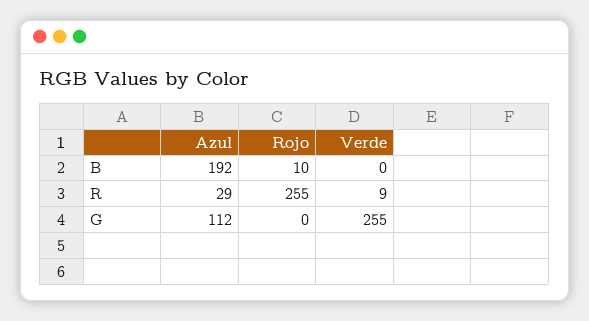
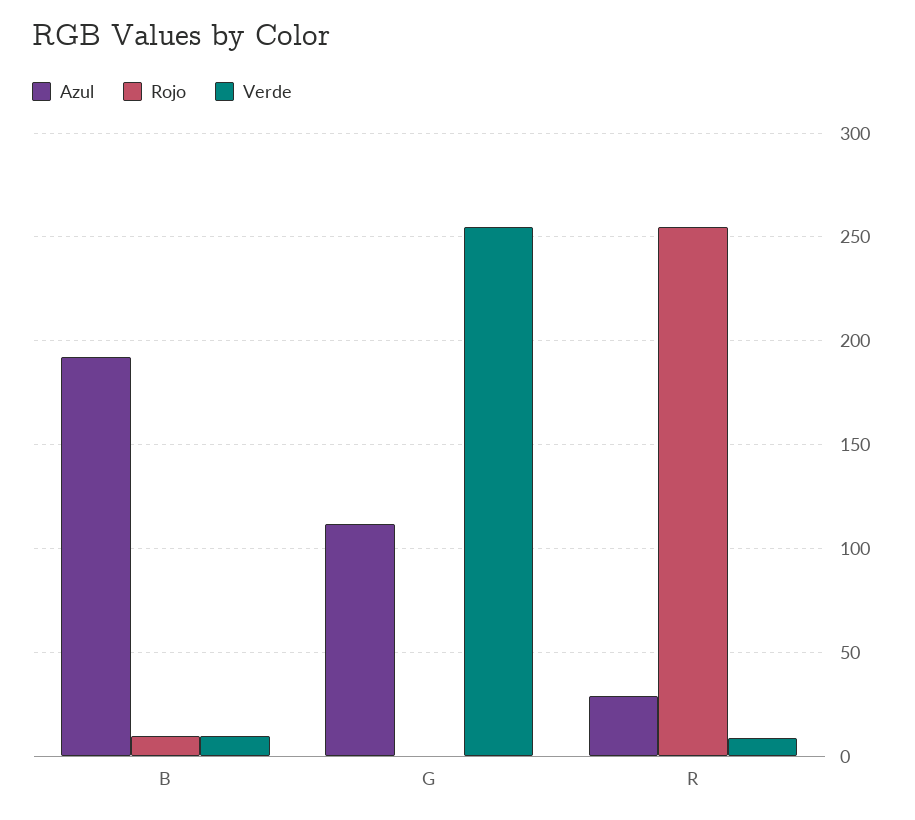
Verde, B: 0 -> 10

